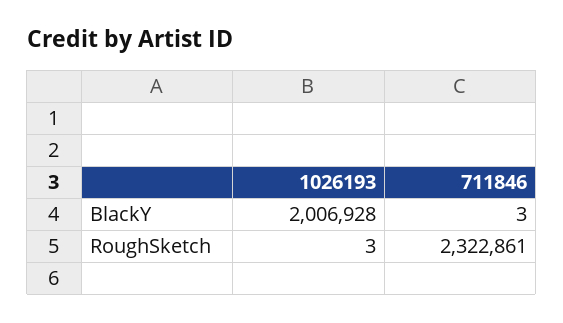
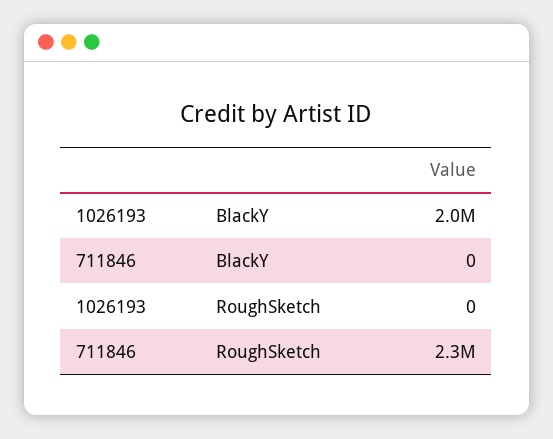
711846, BlackY: 3 -> 0
1026193, RoughSketch: 3 -> 0

